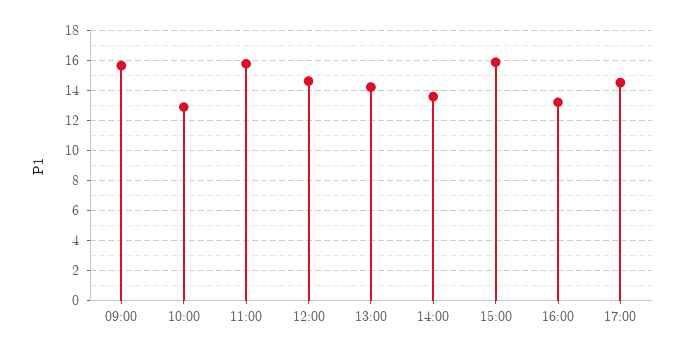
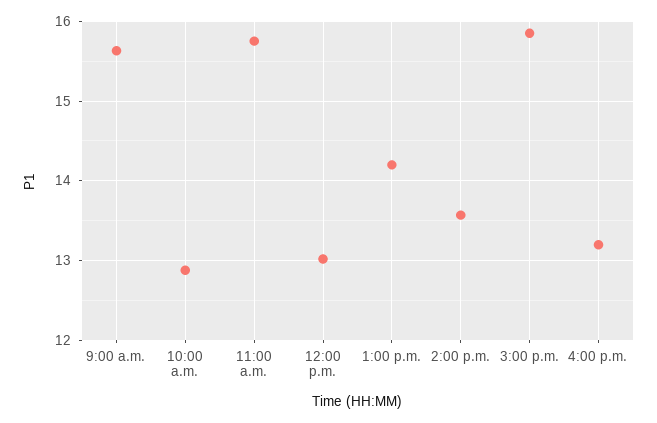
12:00: 14.5 -> 13
17:00: 14.5 -> none

